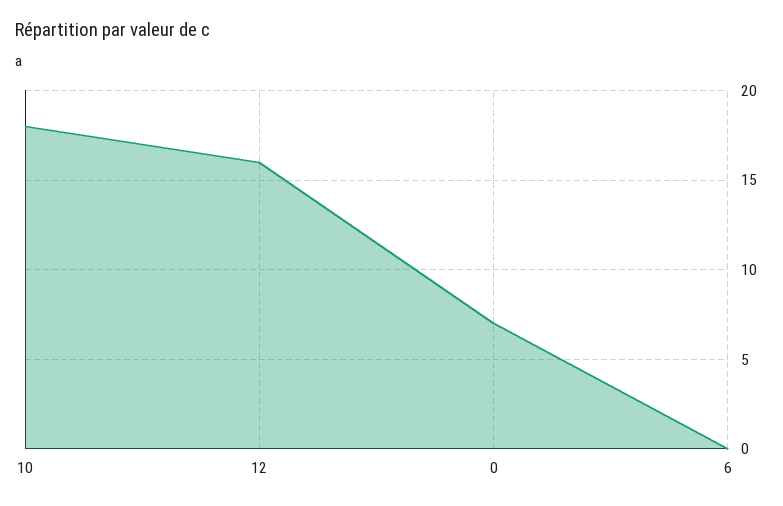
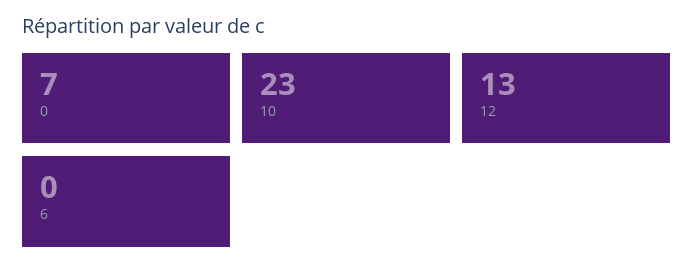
10: 18 -> 23
12: 16 -> 13

